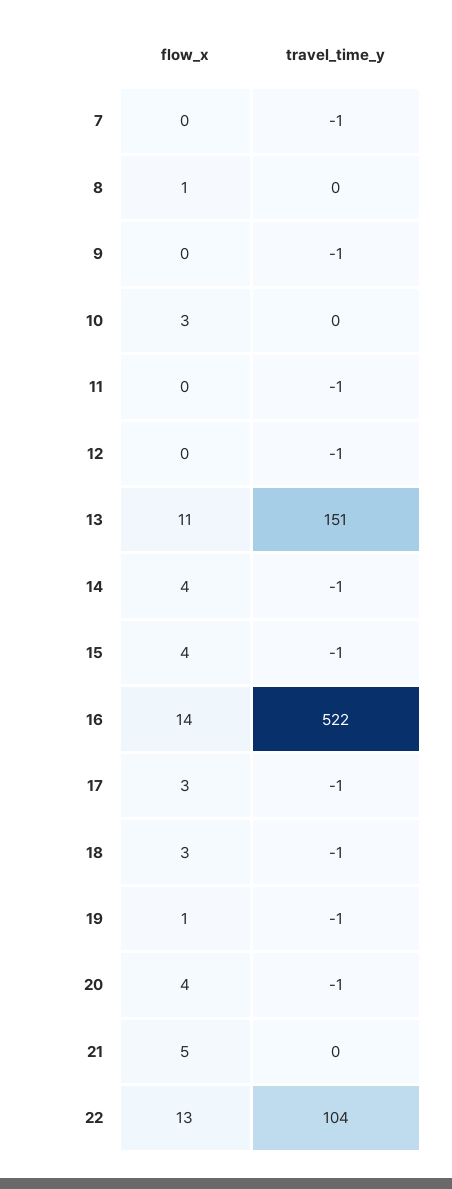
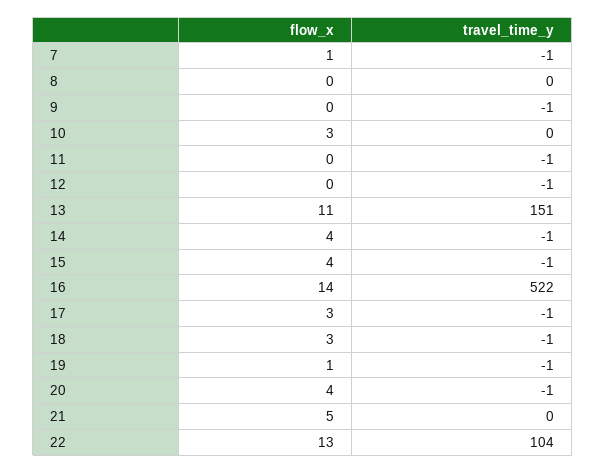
flow_x, 7: 0 -> 1
flow_x, 8: 1 -> 0

